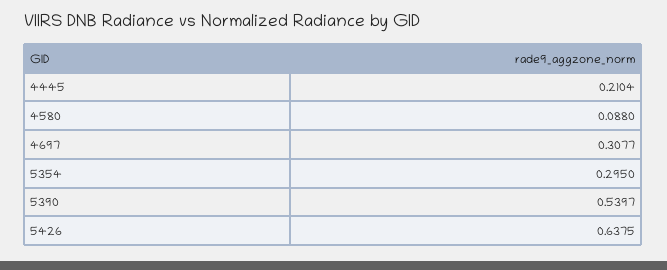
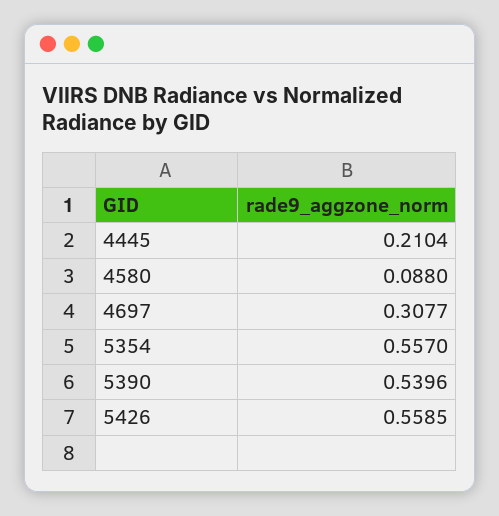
5354: 0.295 -> 0.557
5390: 0.5397 -> 0.5396
5426: 0.6375 -> 0.5585

